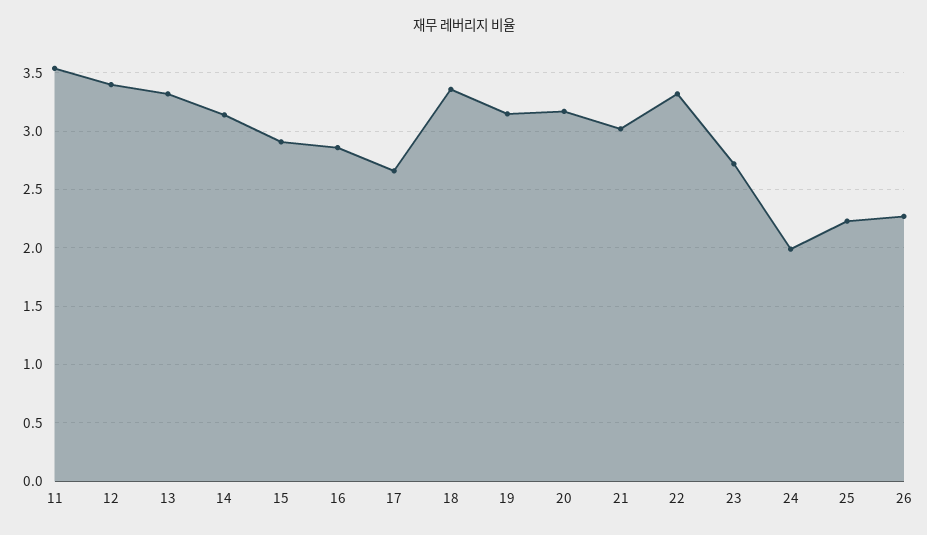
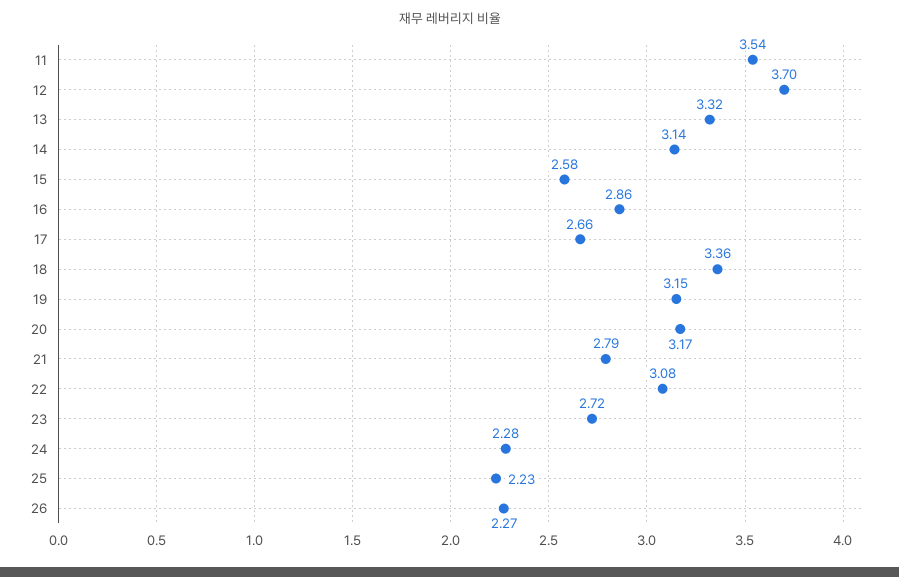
12: 3.4 -> 3.7
15: 2.9 -> 2.58
21: 3 -> 2.79
22: 3.3 -> 3.08
24: 2 -> 2.28

